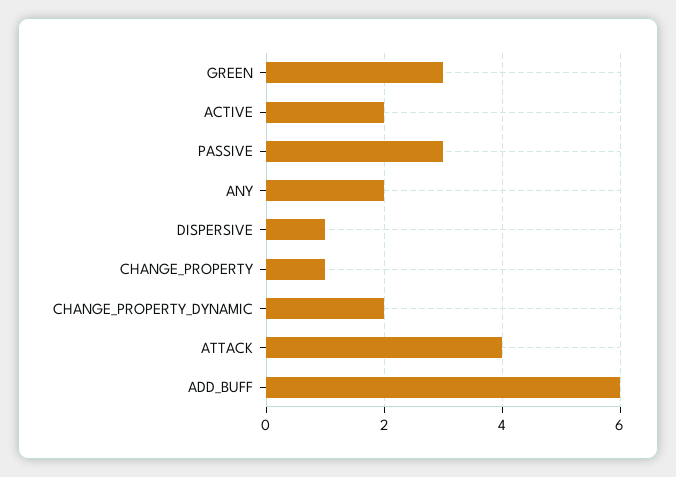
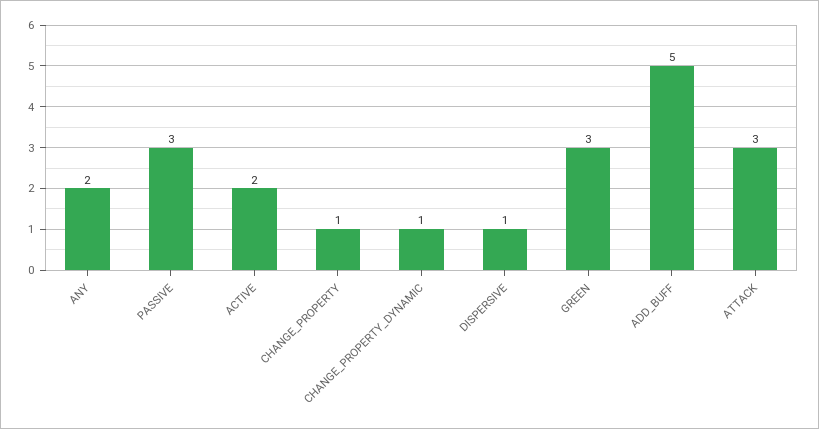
CHANGE_PROPERTY_DYNAMIC: 2 -> 1
ATTACK: 4 -> 3
ADD_BUFF: 6 -> 5

